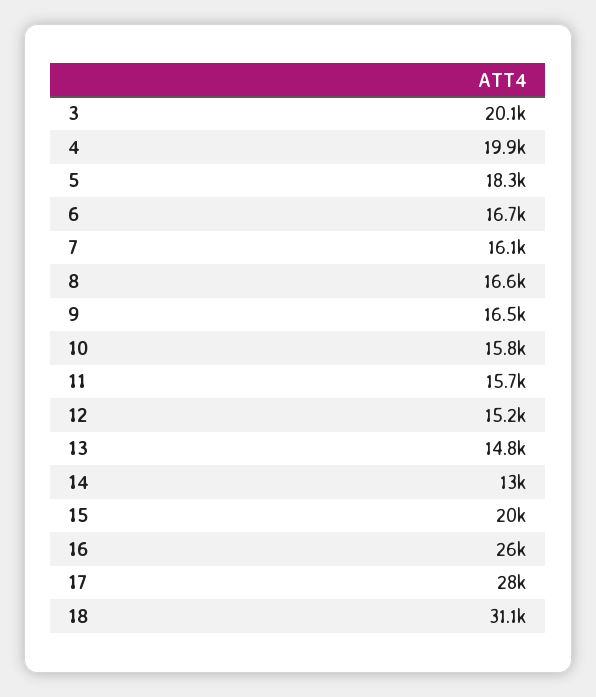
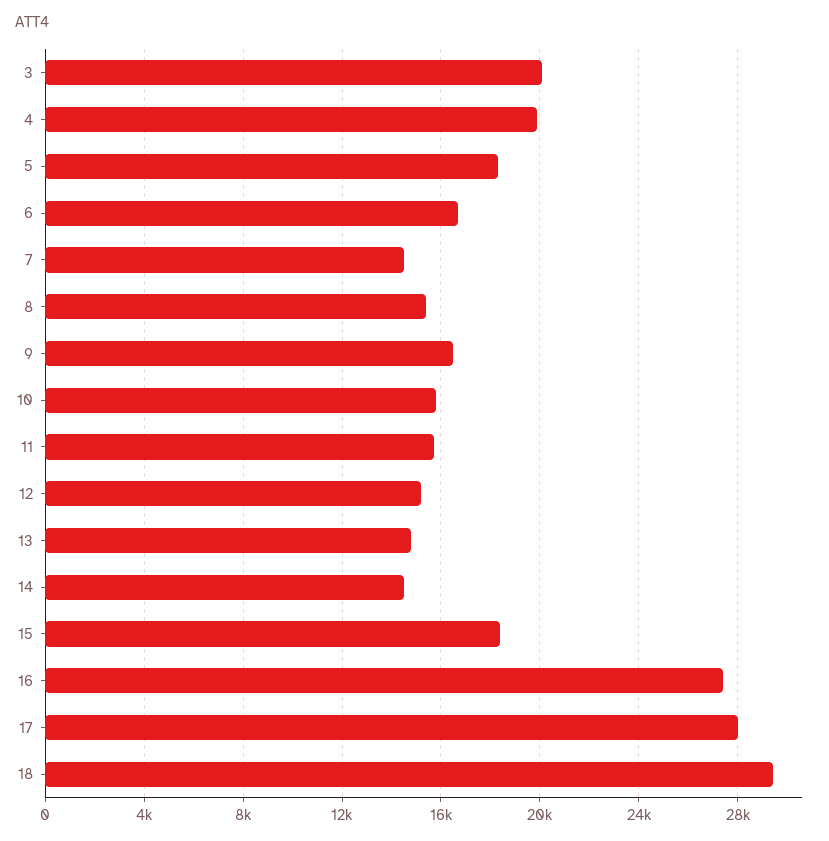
7: 16100 -> 14500
8: 16600 -> 15500
14: 13000 -> 14500
15: 20000 -> 18500
16: 26000 -> 27500
18: 31100 -> 29500

